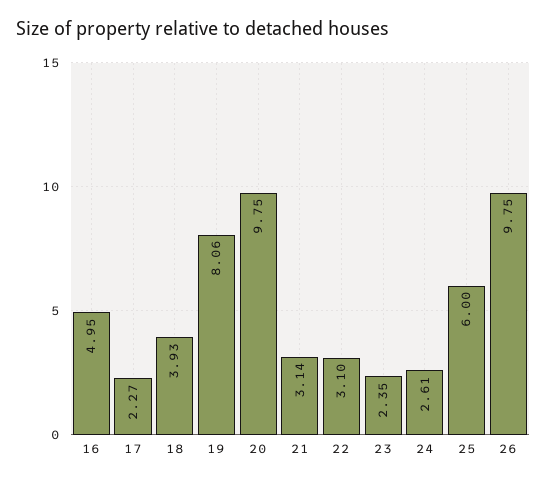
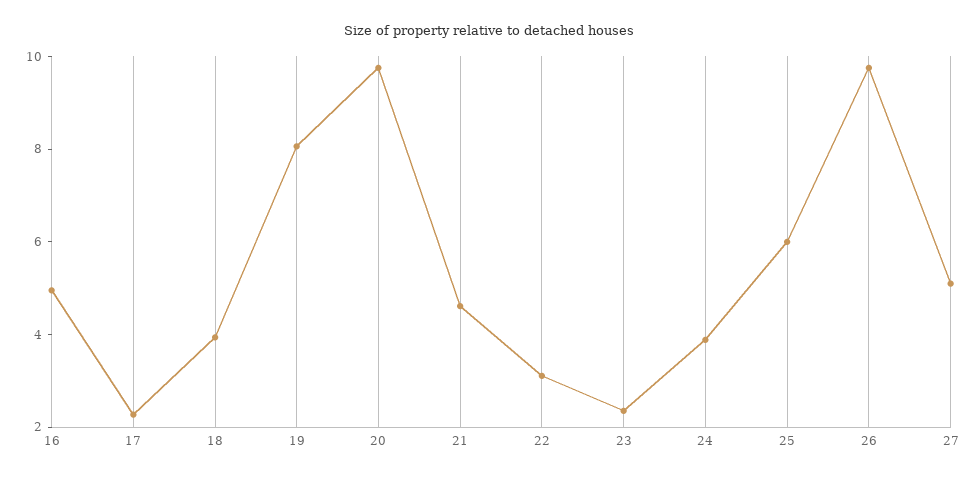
21: 3.14 -> 4.5
24: 2.61 -> 4
27: none -> 5

